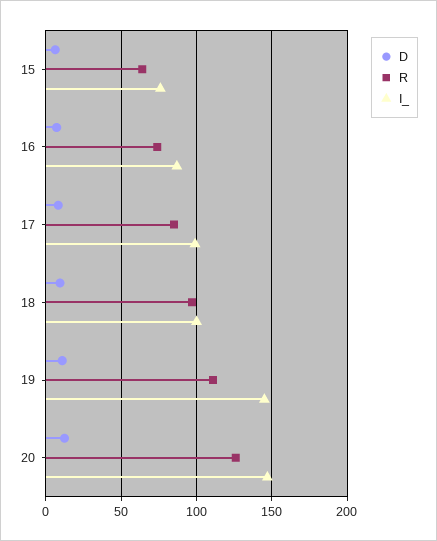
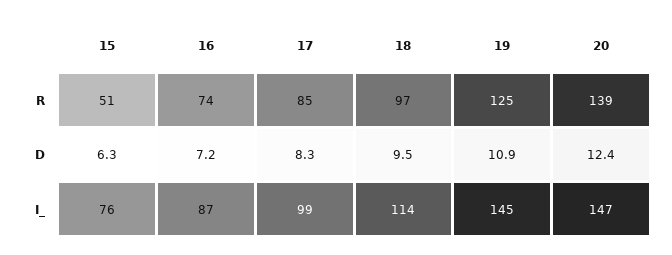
R, 15: 65 -> 51
I_, 18: 100 -> 114
R, 19: 110 -> 125
R, 20: 125 -> 139

